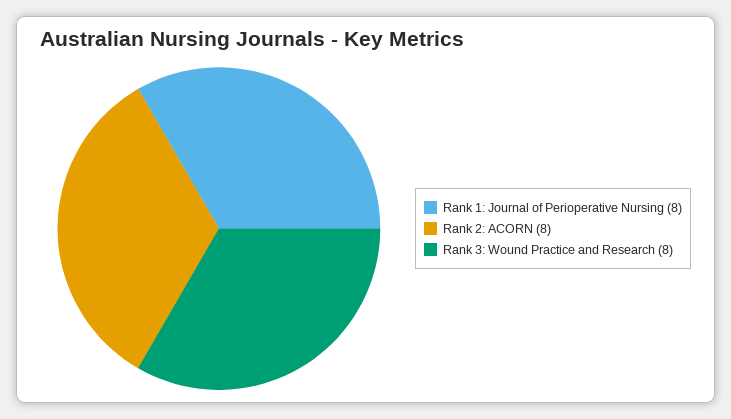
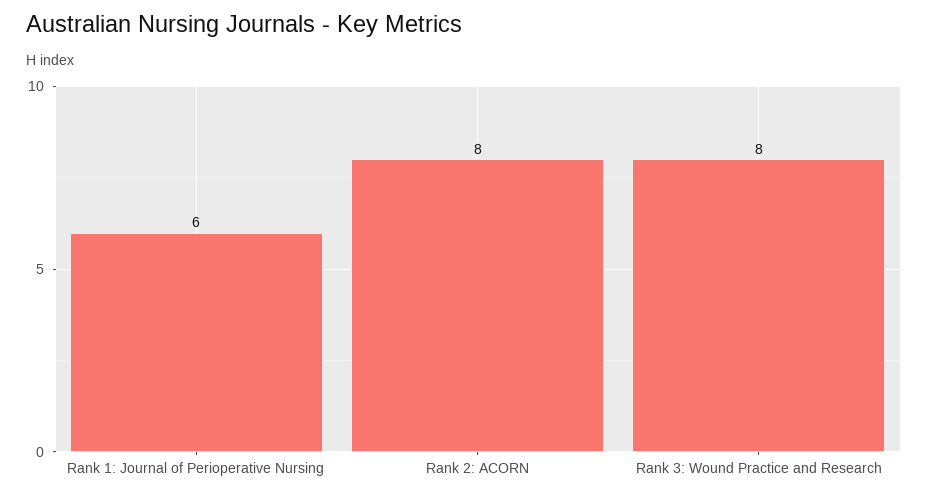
Rank 1: Journal of Perioperative Nursing: 8 -> 6

